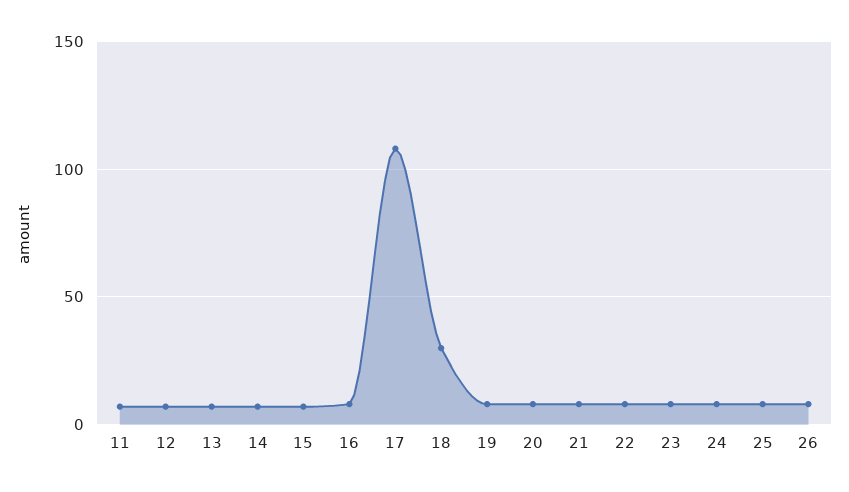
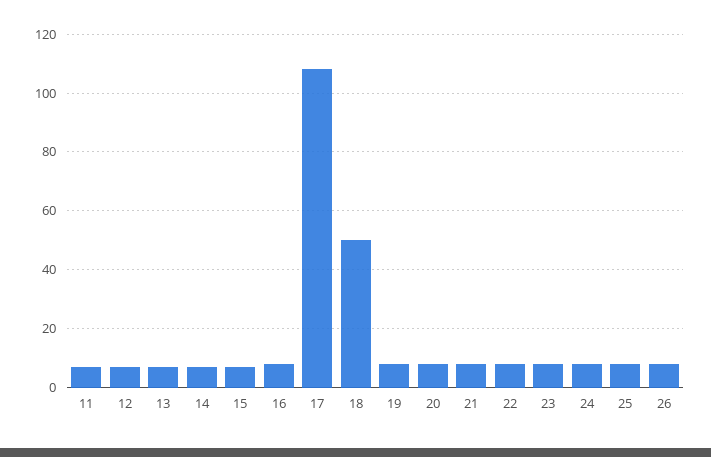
18: 30 -> 50

